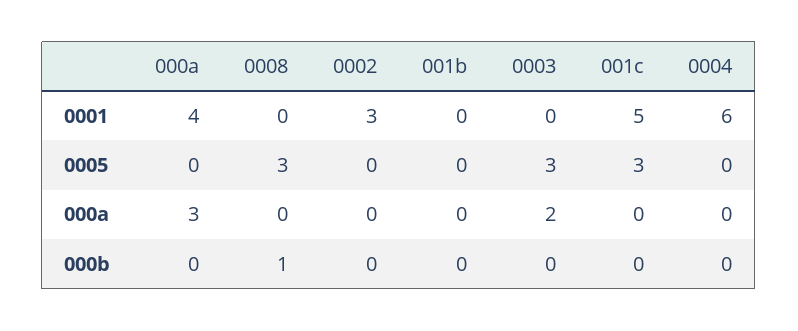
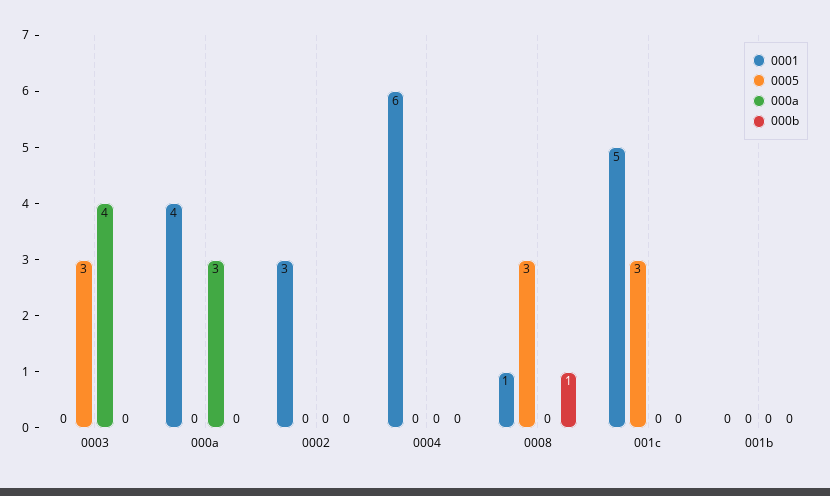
0001, 0008: 0 -> 1
000a, 0003: 2 -> 4

